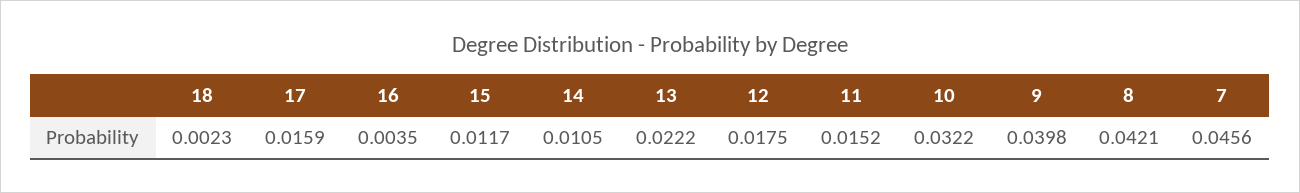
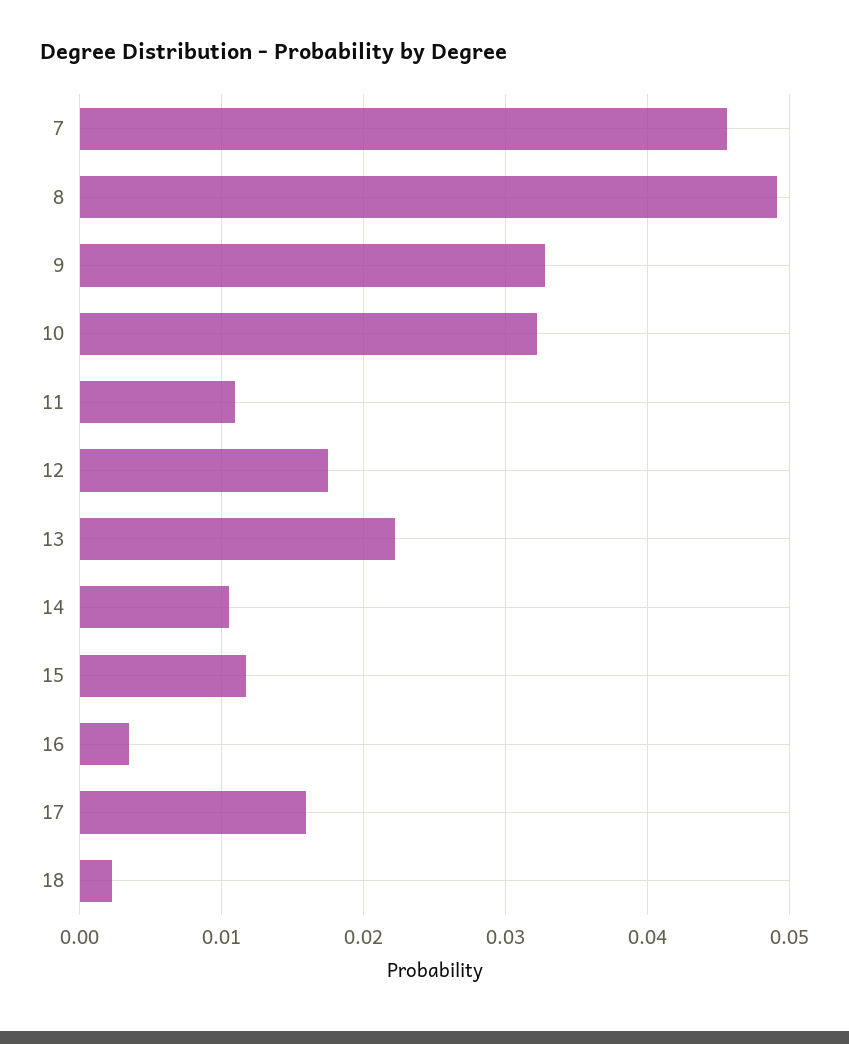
11: 0.0152 -> 0.011
9: 0.0398 -> 0.033
8: 0.0421 -> 0.049

